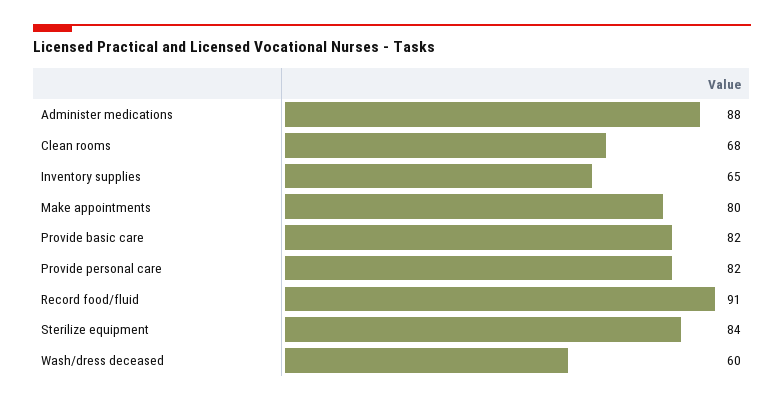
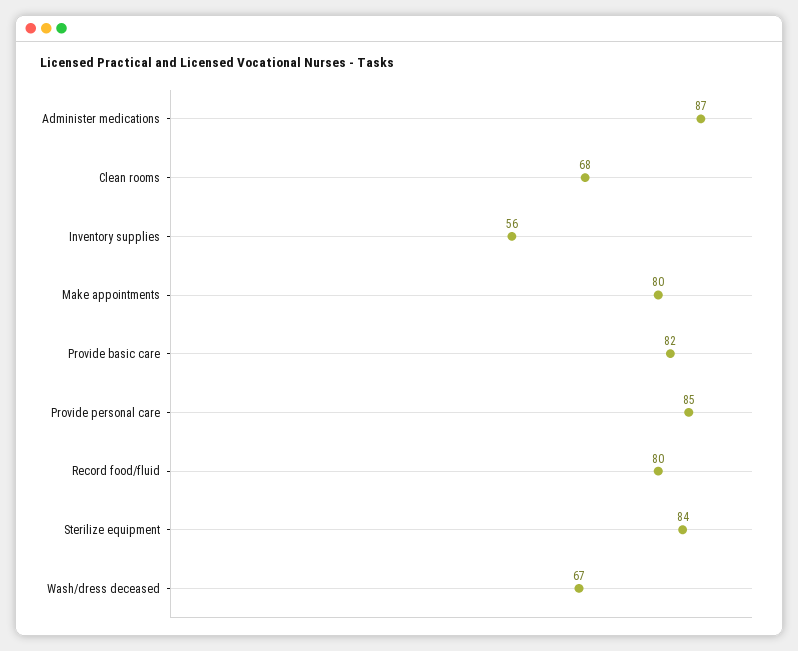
Administer medications: 88 -> 87
Inventory supplies: 65 -> 56
Provide personal care: 82 -> 85
Record food/fluid: 91 -> 80
Wash/dress deceased: 60 -> 67

